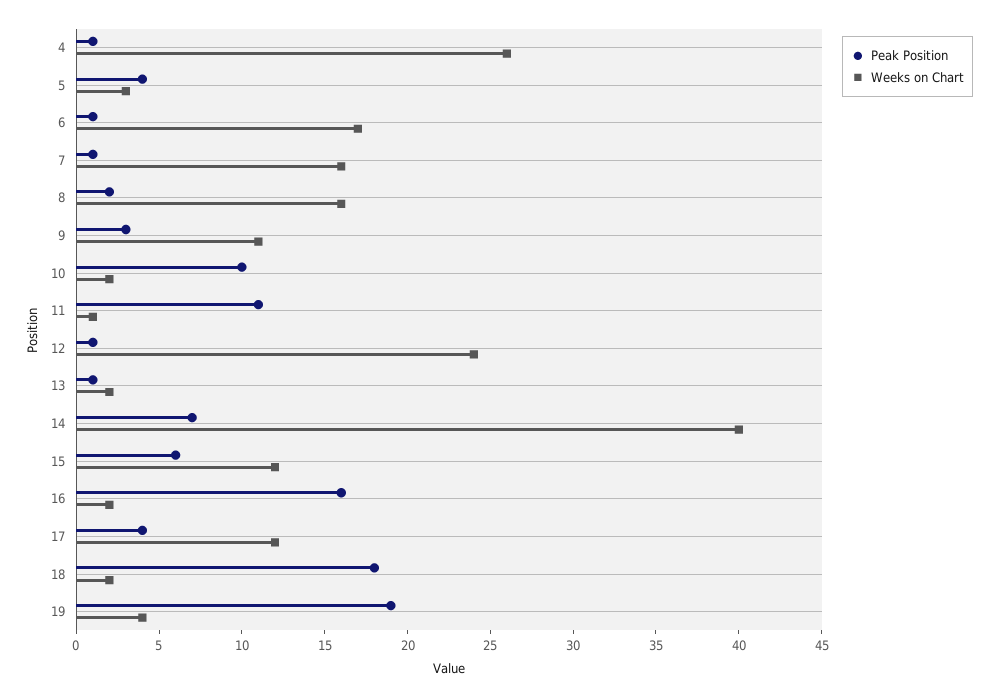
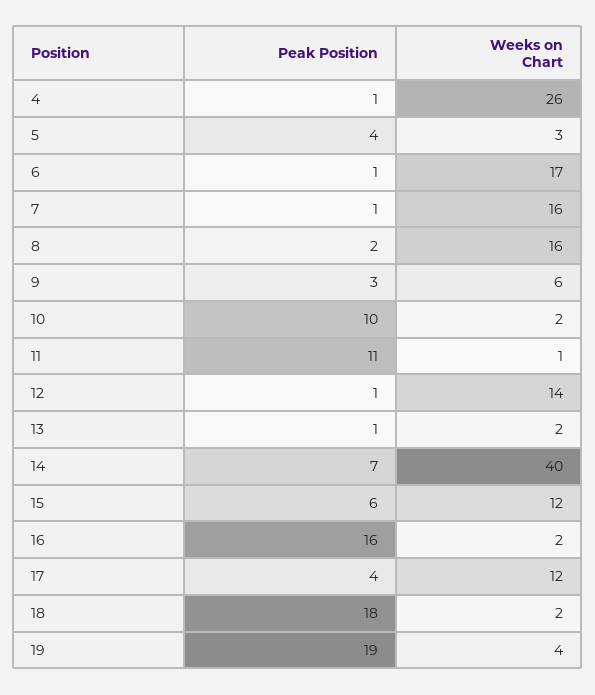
Weeks on Chart, 9: 11 -> 6
Weeks on Chart, 12: 24 -> 14

